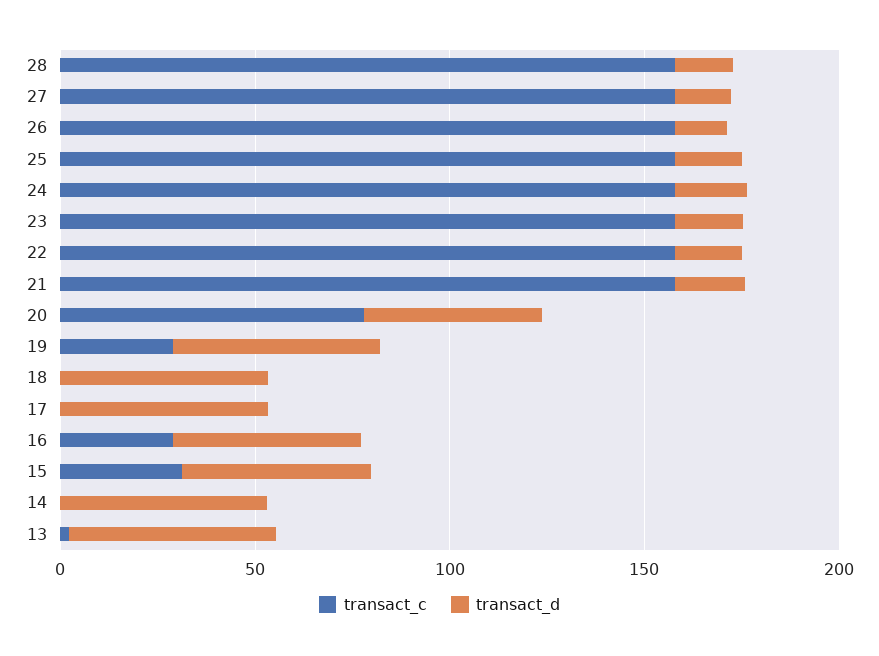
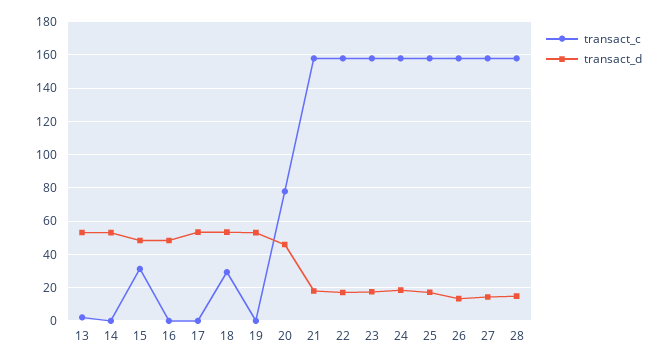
transact_c, 19: 30 -> 0
transact_c, 18: 0 -> 30
transact_c, 16: 30 -> 0

